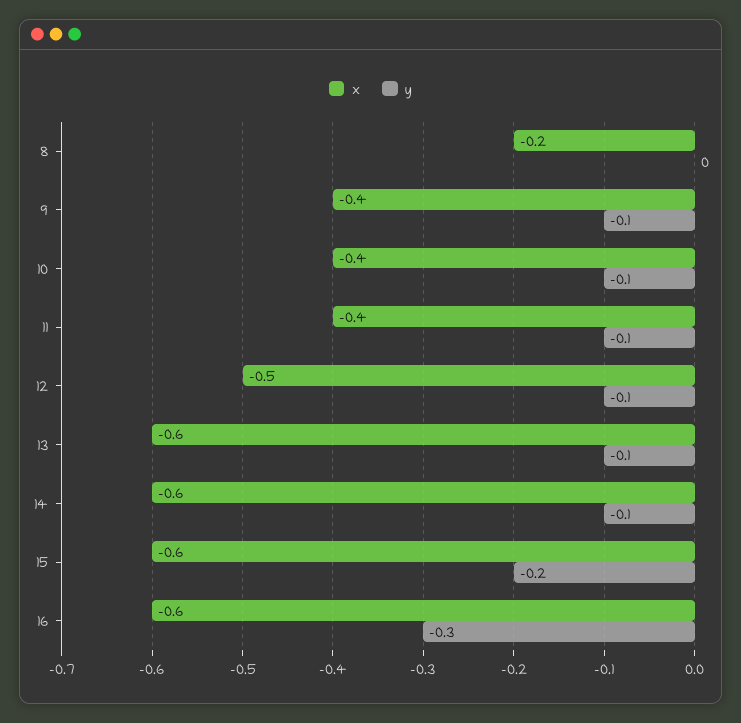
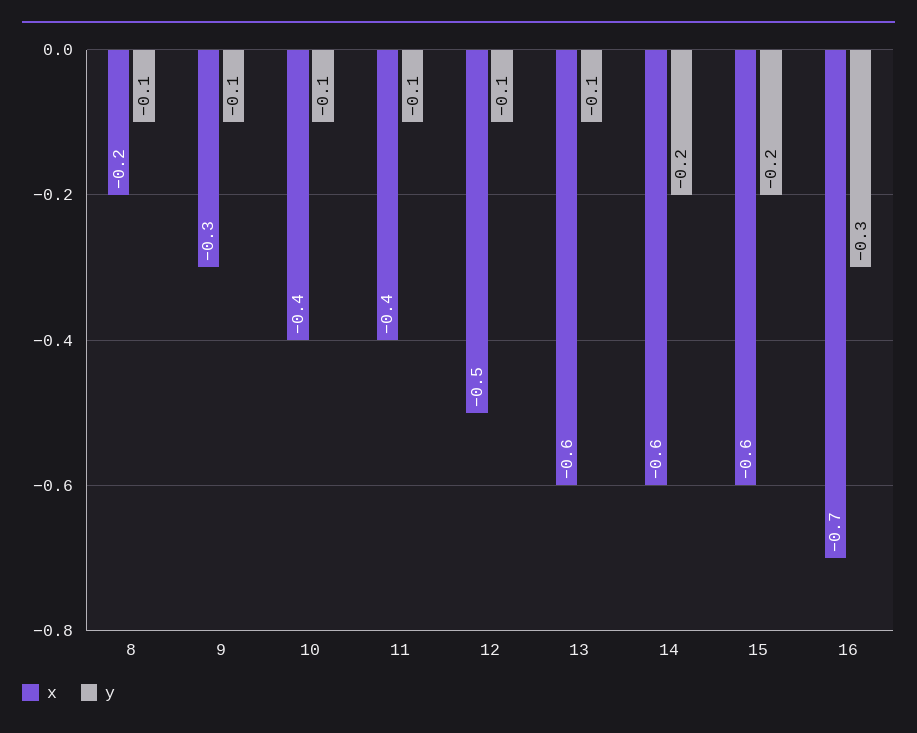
y, 8: 0 -> -0.1
x, 9: -0.4 -> -0.3
y, 14: -0.1 -> -0.2
x, 16: -0.6 -> -0.7

